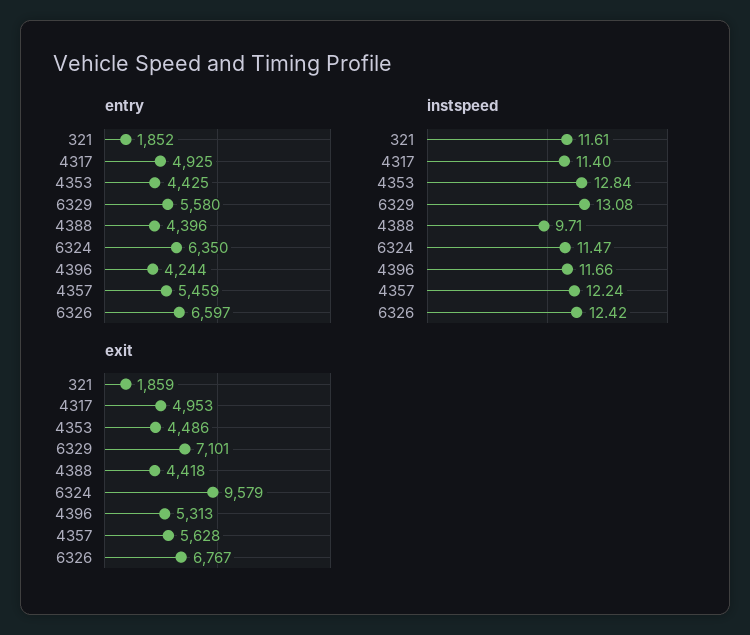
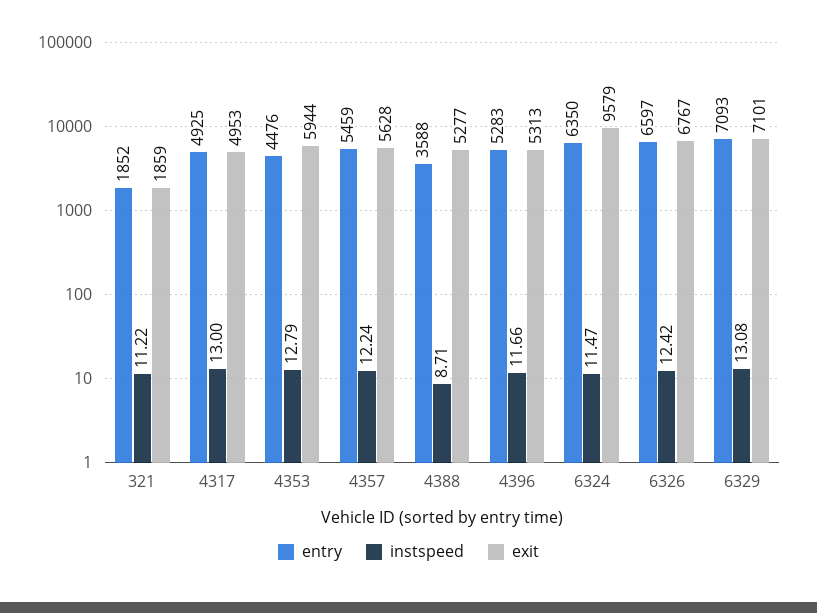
entry, 4353: 4425 -> 4476
entry, 6329: 5580 -> 7093
entry, 4388: 4396 -> 3588
entry, 4396: 4244 -> 5283
instspeed, 321: 11.61 -> 11.22
instspeed, 4317: 11.4 -> 13
instspeed, 4353: 12.84 -> 12.79
instspeed, 4388: 9.71 -> 8.71
exit, 4353: 4486 -> 5944
exit, 4388: 4418 -> 5277

